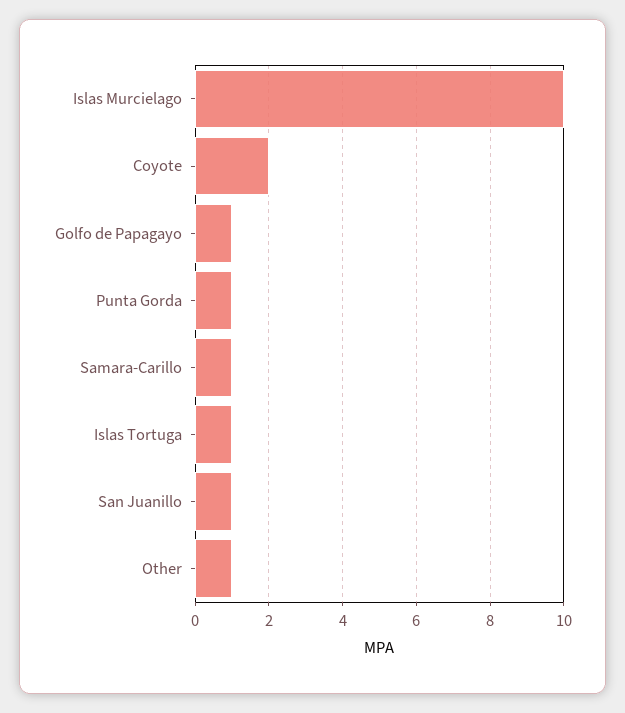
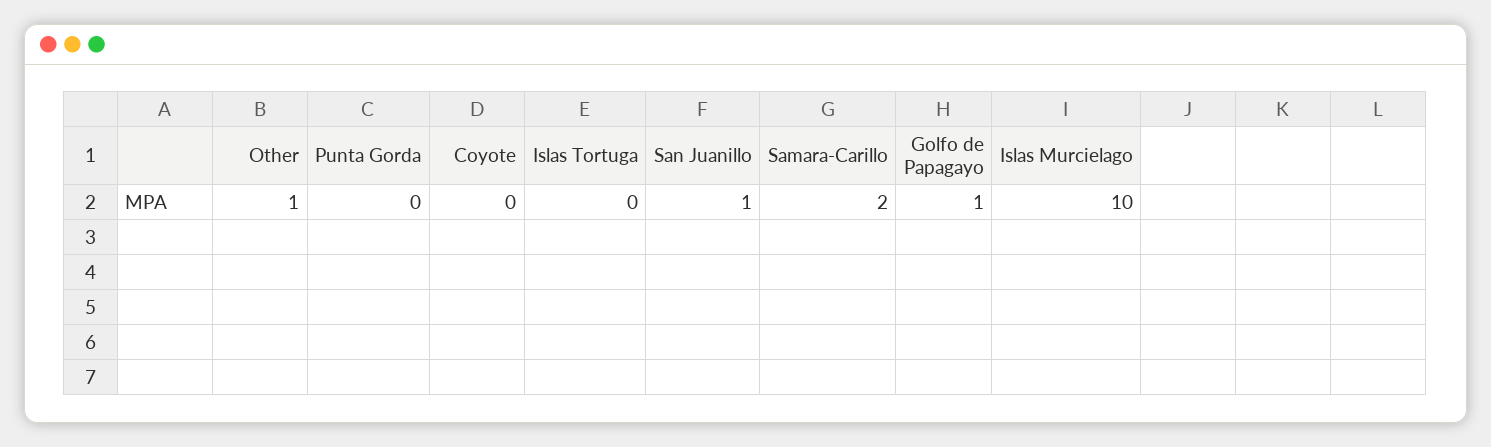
Coyote: 2 -> 0
Punta Gorda: 1 -> 0
Samara-Carillo: 1 -> 2
Islas Tortuga: 1 -> 0

